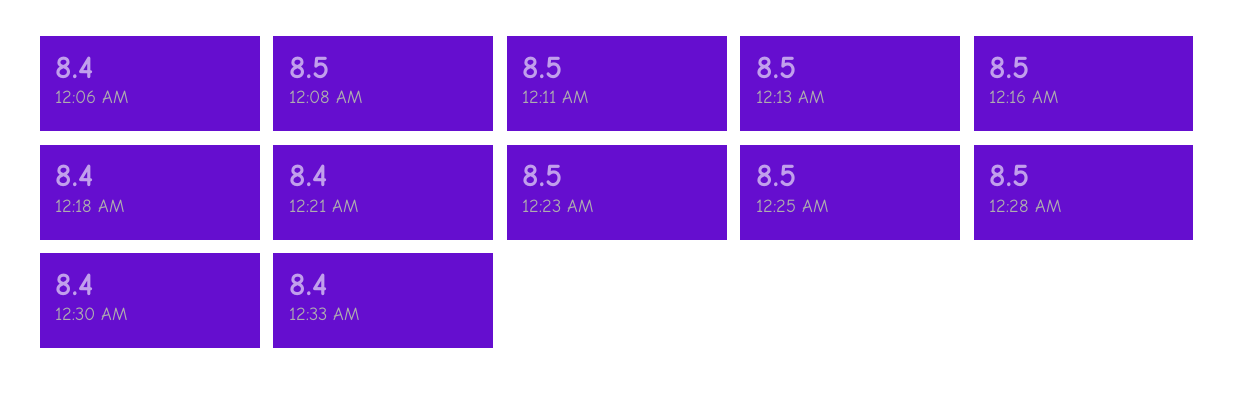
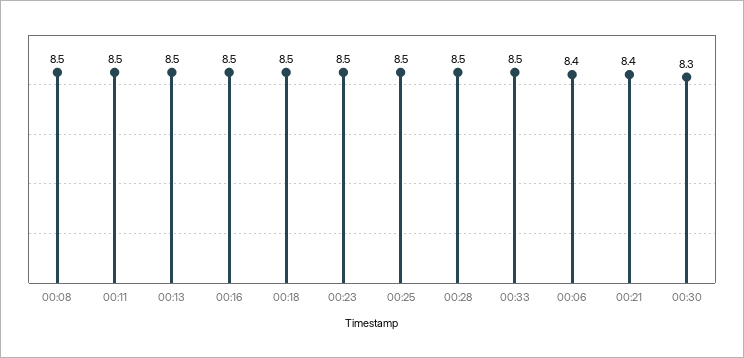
12:18 AM: 8.4 -> 8.5
12:30 AM: 8.4 -> 8.3
12:33 AM: 8.4 -> 8.5

